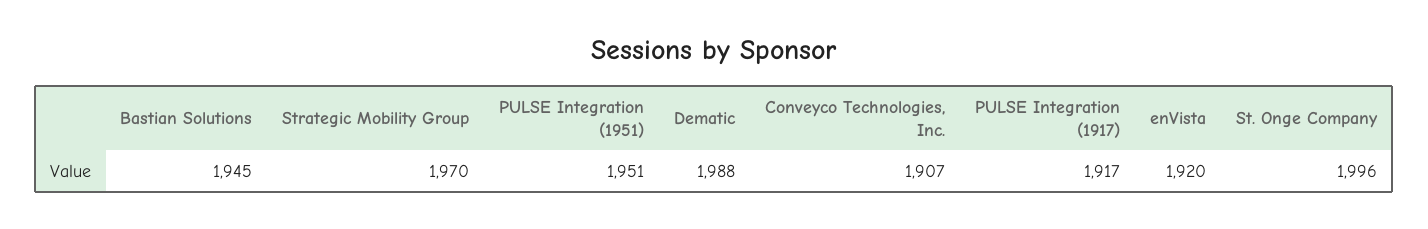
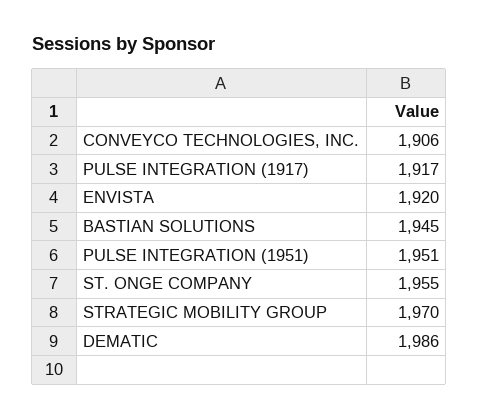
Dematic: 1988 -> 1986
Conveyco Technologies, Inc.: 1907 -> 1906
St. Onge Company: 1996 -> 1955

